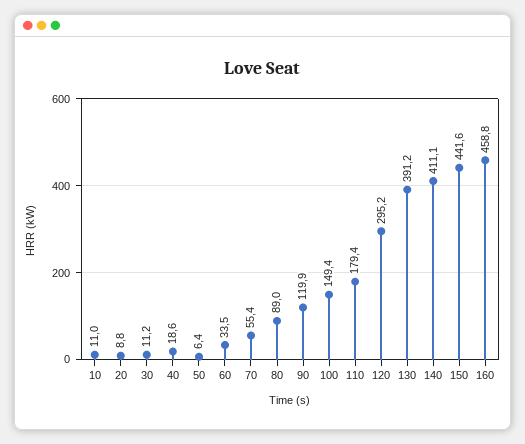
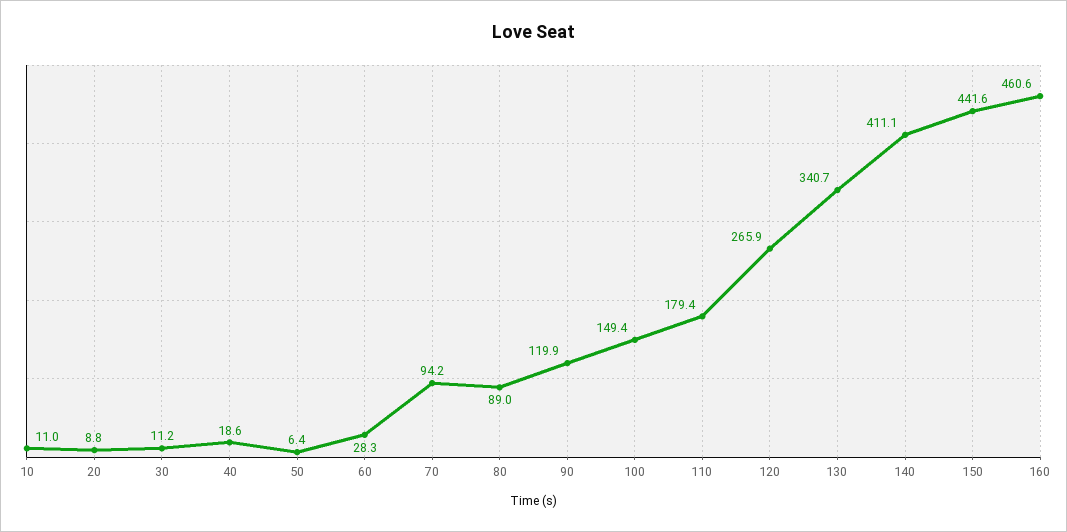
60: 33.5 -> 28.3
70: 55.4 -> 94.2
120: 295.2 -> 265.9
130: 391.2 -> 340.7
160: 458.8 -> 460.6

